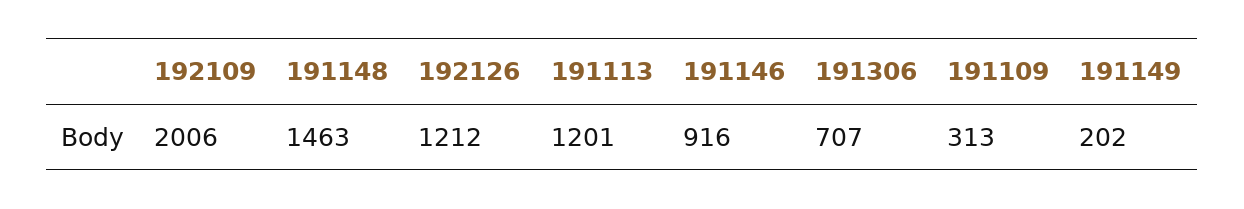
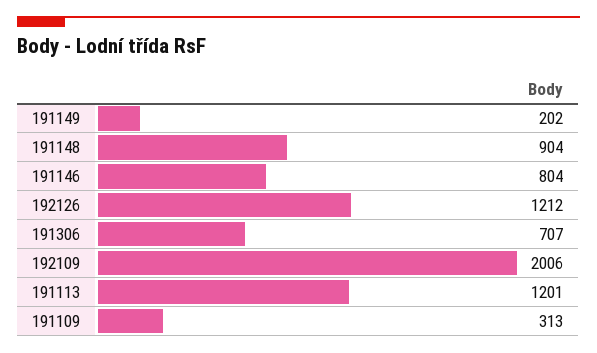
191148: 1463 -> 904
191146: 916 -> 804

